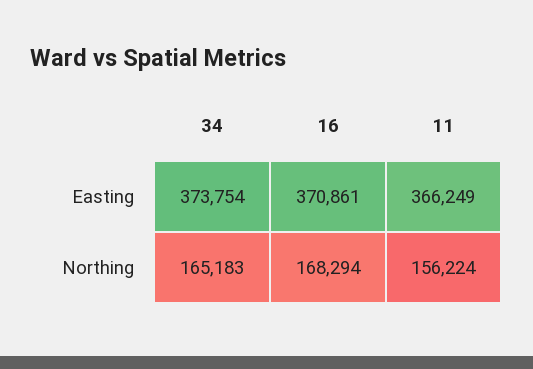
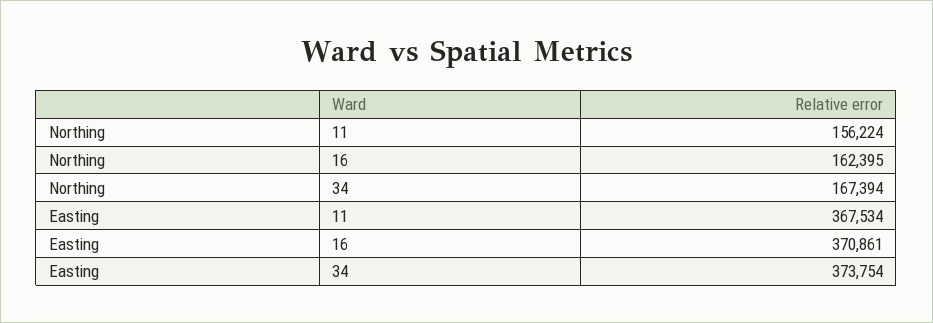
11, Easting: 366249 -> 367534
34, Northing: 165183 -> 167394
16, Northing: 168294 -> 162395

